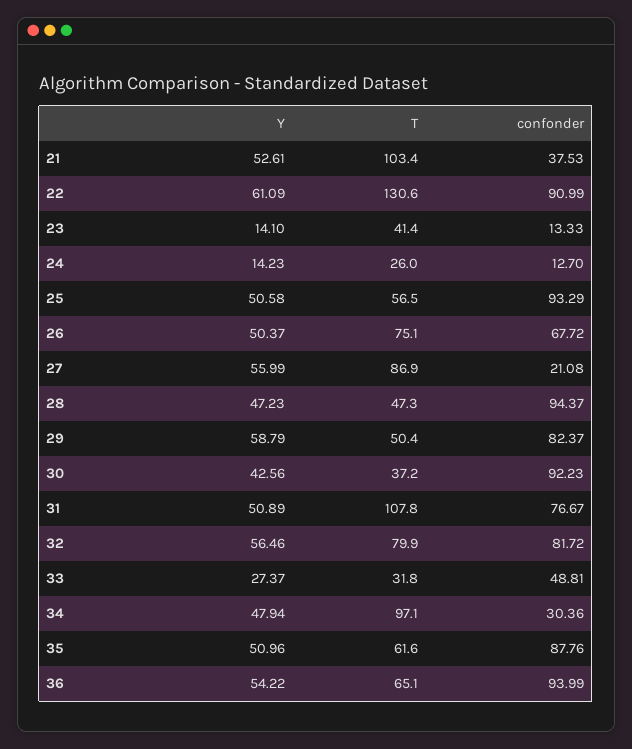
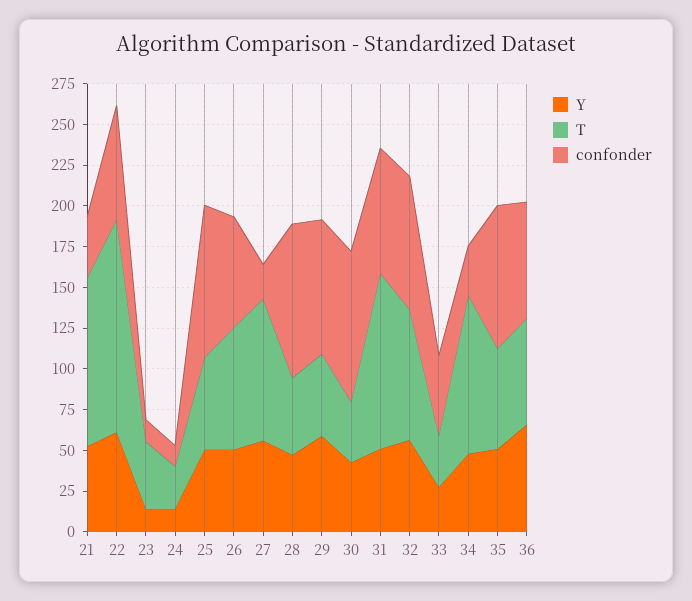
confonder, 22: 90.99 -> 70
Y, 36: 54.22 -> 65
confonder, 36: 93.99 -> 70

